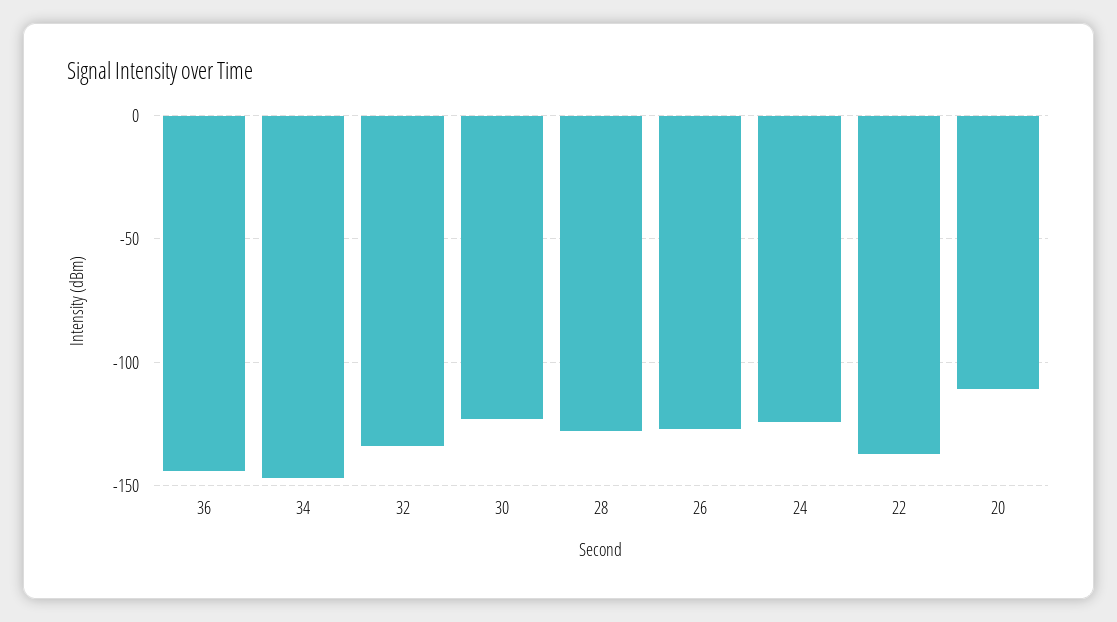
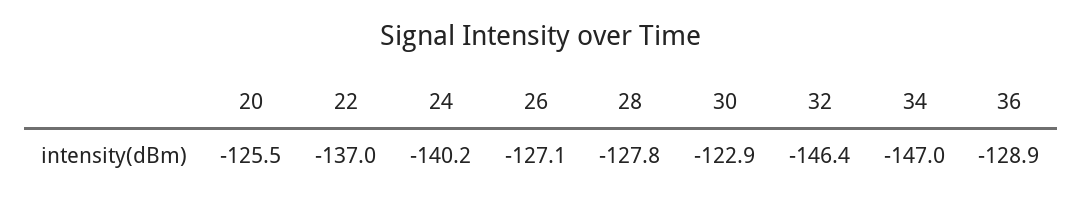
36: -145 -> -128.9
32: -135 -> -146.4
24: -125 -> -140.2
20: -110 -> -125.5

